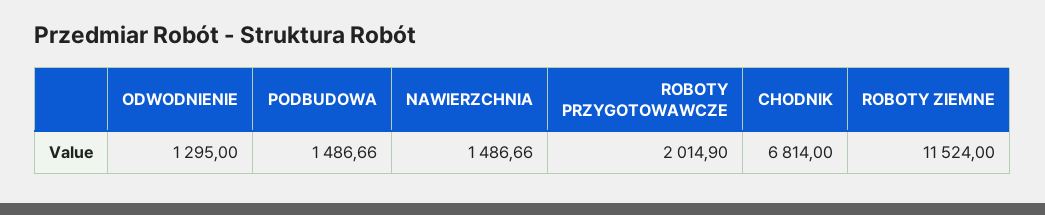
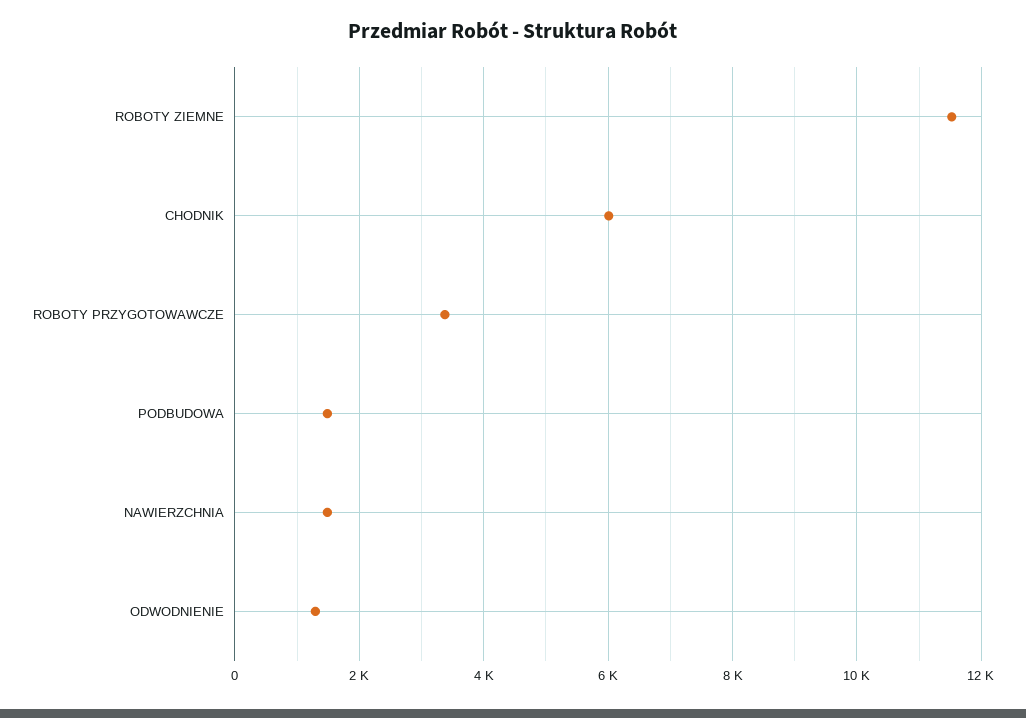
ROBOTY PRZYGOTOWAWCZE: 2014.9 -> 3400
CHODNIK: 6814 -> 6000

